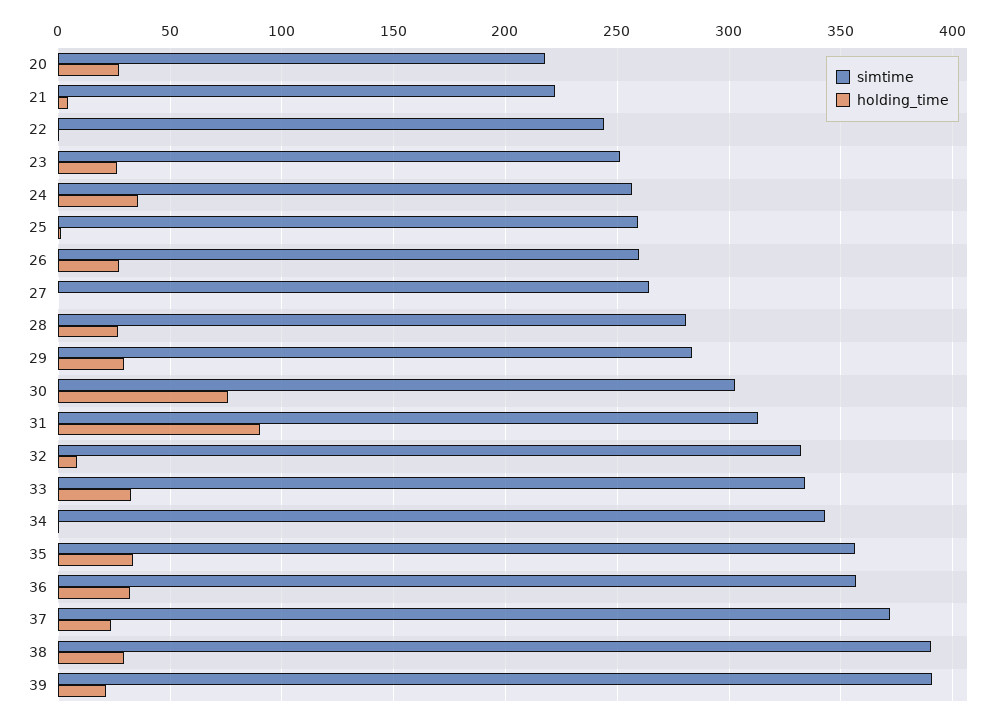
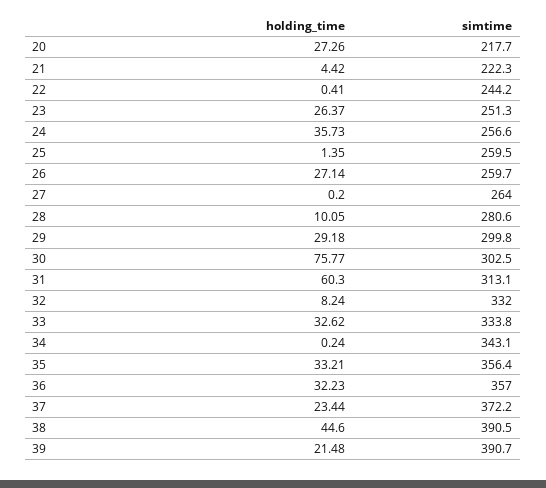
holding_time, 28: 25 -> 10.05
simtime, 29: 285 -> 299.8
holding_time, 31: 90 -> 60.3
holding_time, 38: 30 -> 44.6

